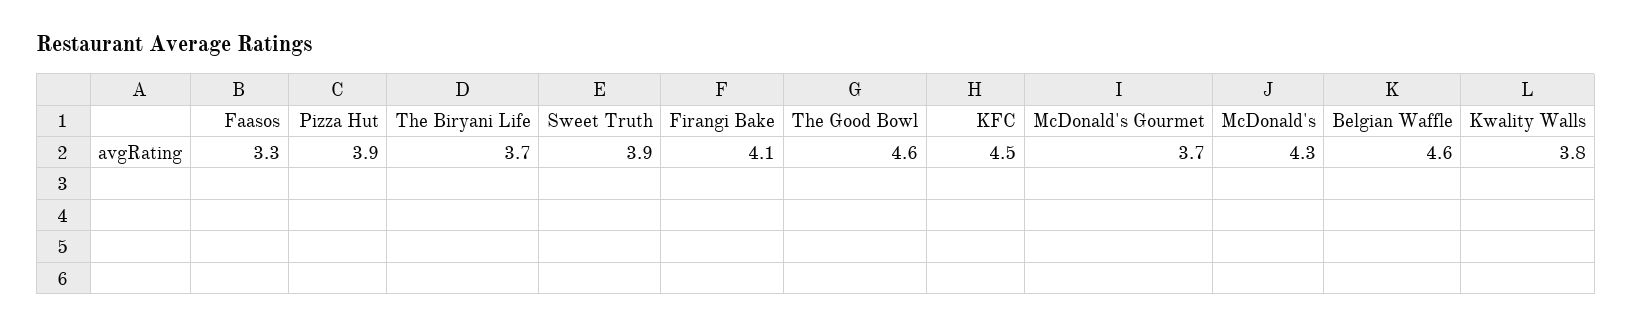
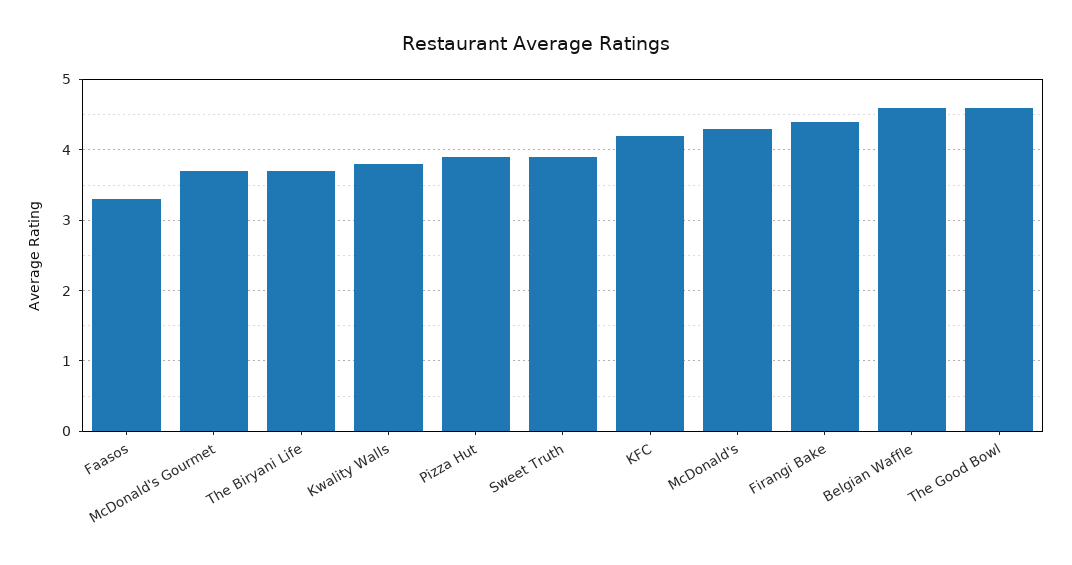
Firangi Bake: 4.1 -> 4.4
KFC: 4.5 -> 4.2

